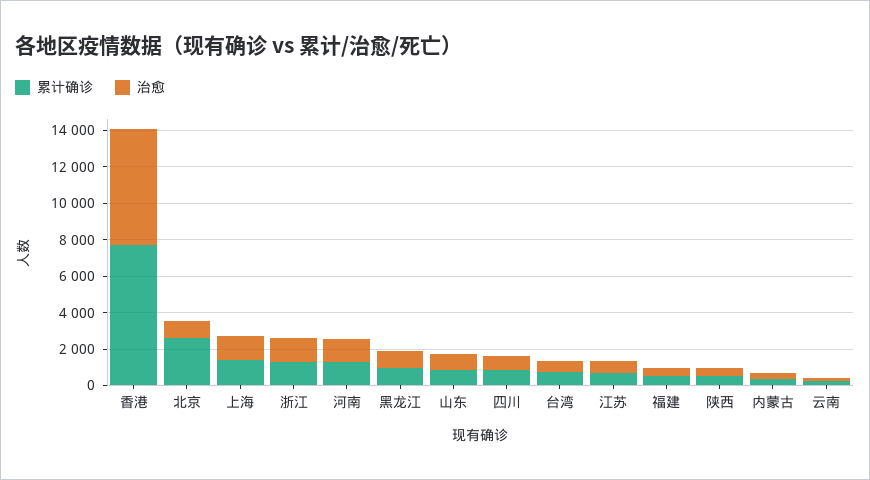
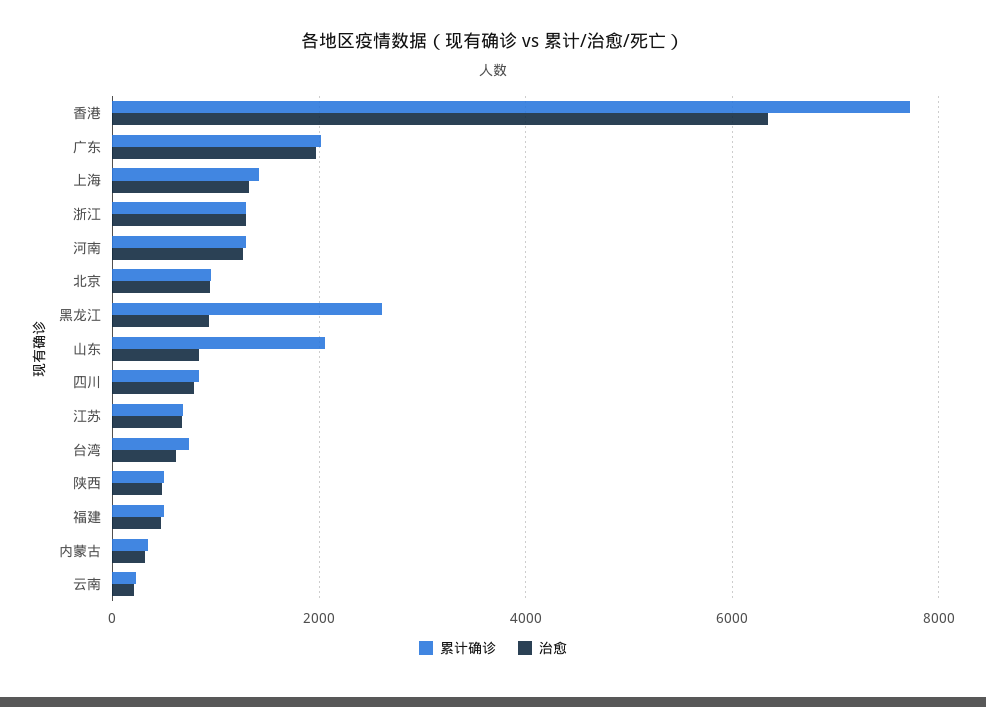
累计确诊, 北京: 2500 -> 1000
累计确诊, 黑龙江: 1000 -> 2600
累计确诊, 山东: 1000 -> 2000
累计确诊, 广东: none -> 2000
治愈, 广东: none -> 2000

